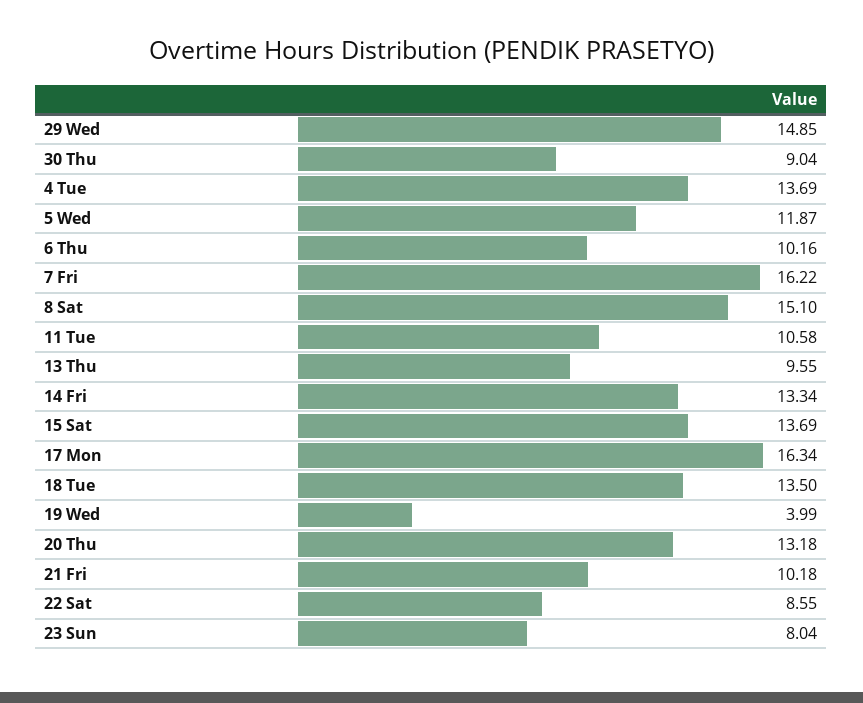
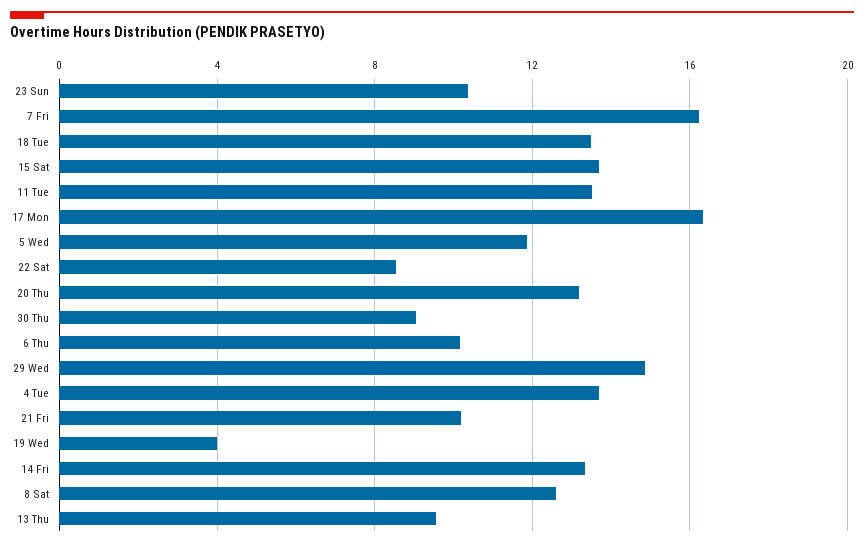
8 Sat: 15.1 -> 12.5
11 Tue: 10.58 -> 13.5
23 Sun: 8.04 -> 10.5

